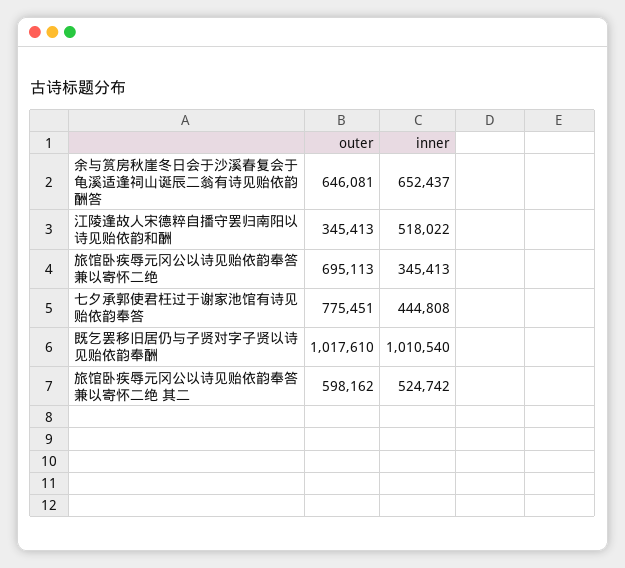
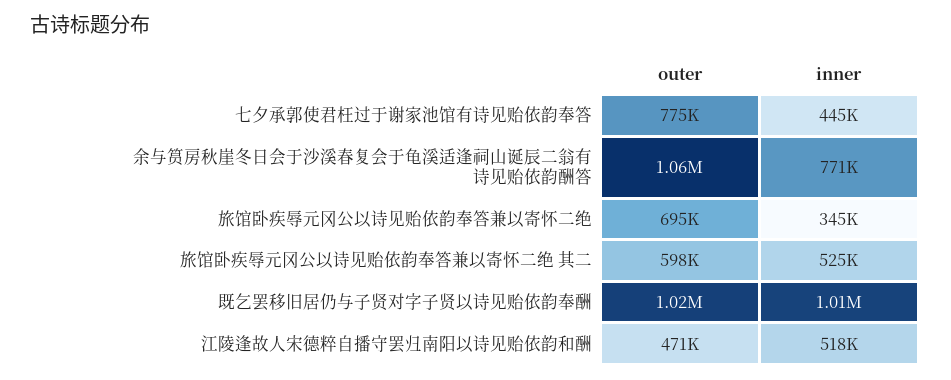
outer, 余与筼房秋崖冬日会于沙溪春复会于龟溪适逢祠山诞辰二翁有诗见贻依韵酬答: 646081 -> 1060000
inner, 余与筼房秋崖冬日会于沙溪春复会于龟溪适逢祠山诞辰二翁有诗见贻依韵酬答: 652437 -> 771000
outer, 江陵逢故人宋德粹自播守罢归南阳以诗见贻依韵和酬: 345413 -> 471000

